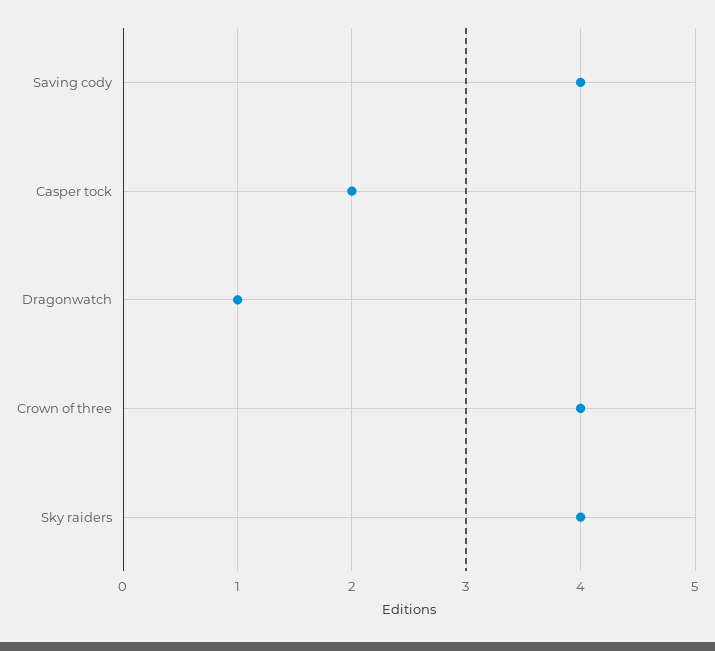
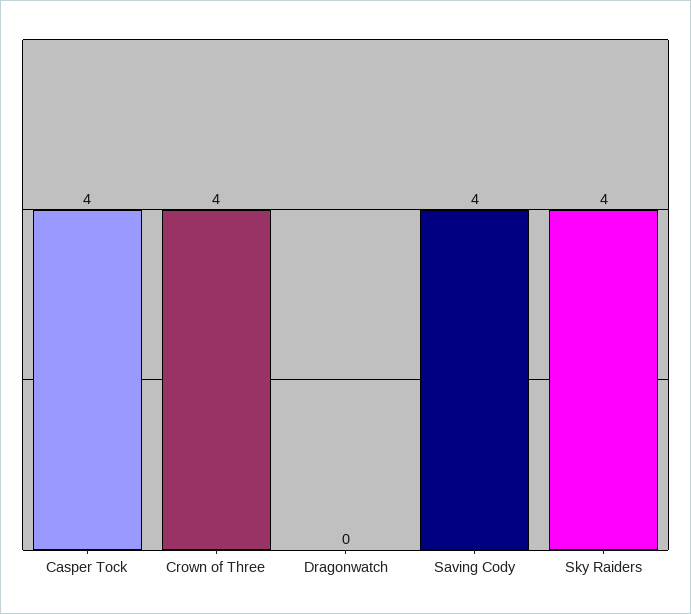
Casper tock: 2 -> 4
Dragonwatch: 1 -> 0

